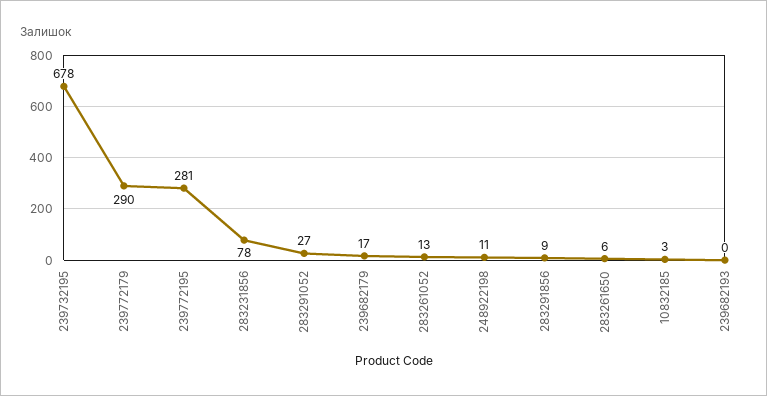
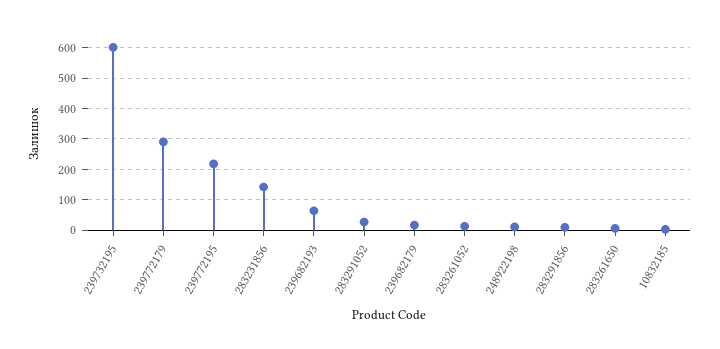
239732195: 678 -> 600
239772195: 281 -> 220
283231856: 78 -> 140
239682193: 0 -> 60

